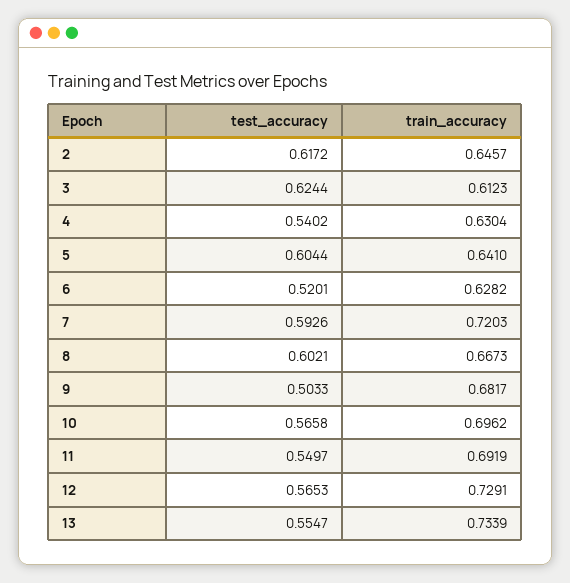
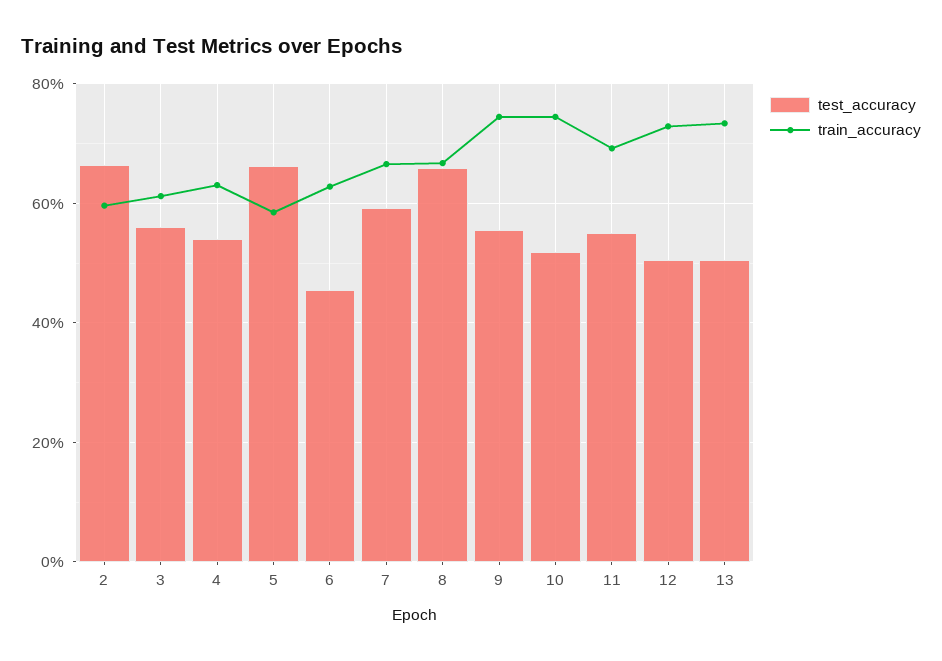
test_accuracy, 2: 0.6172 -> 0.66
train_accuracy, 2: 0.6457 -> 0.6
test_accuracy, 3: 0.6244 -> 0.56
test_accuracy, 5: 0.6044 -> 0.66
train_accuracy, 5: 0.641 -> 0.58
test_accuracy, 6: 0.5201 -> 0.46
train_accuracy, 7: 0.7203 -> 0.66
test_accuracy, 8: 0.6021 -> 0.66
test_accuracy, 9: 0.5033 -> 0.56
train_accuracy, 9: 0.6817 -> 0.74
test_accuracy, 10: 0.5658 -> 0.52
train_accuracy, 10: 0.6962 -> 0.74
test_accuracy, 12: 0.5653 -> 0.5
test_accuracy, 13: 0.5547 -> 0.5

